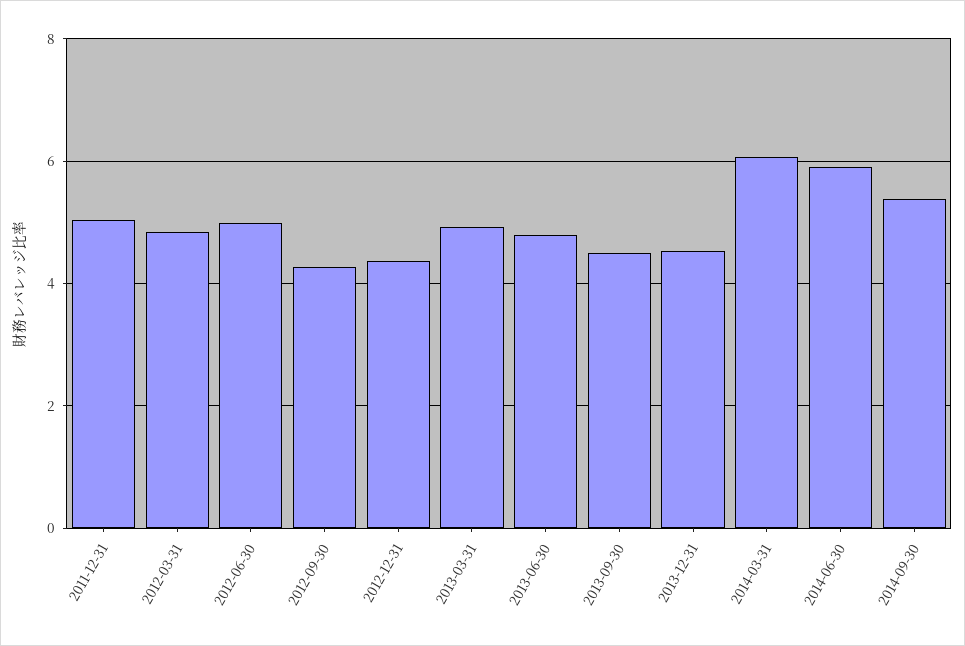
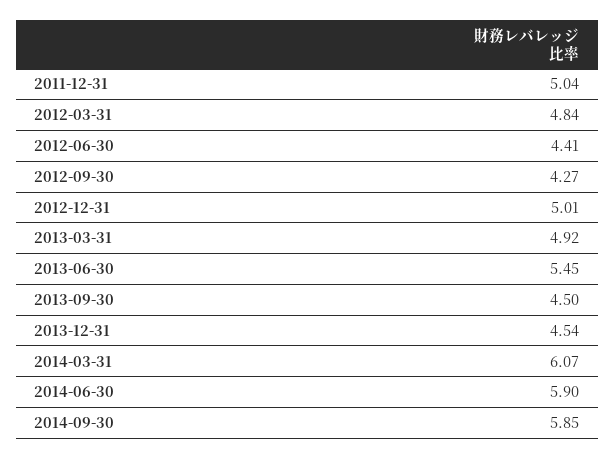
2012-06-30: 5 -> 4.41
2012-12-31: 4.4 -> 5.01
2013-06-30: 4.8 -> 5.45
2014-09-30: 5.4 -> 5.85

